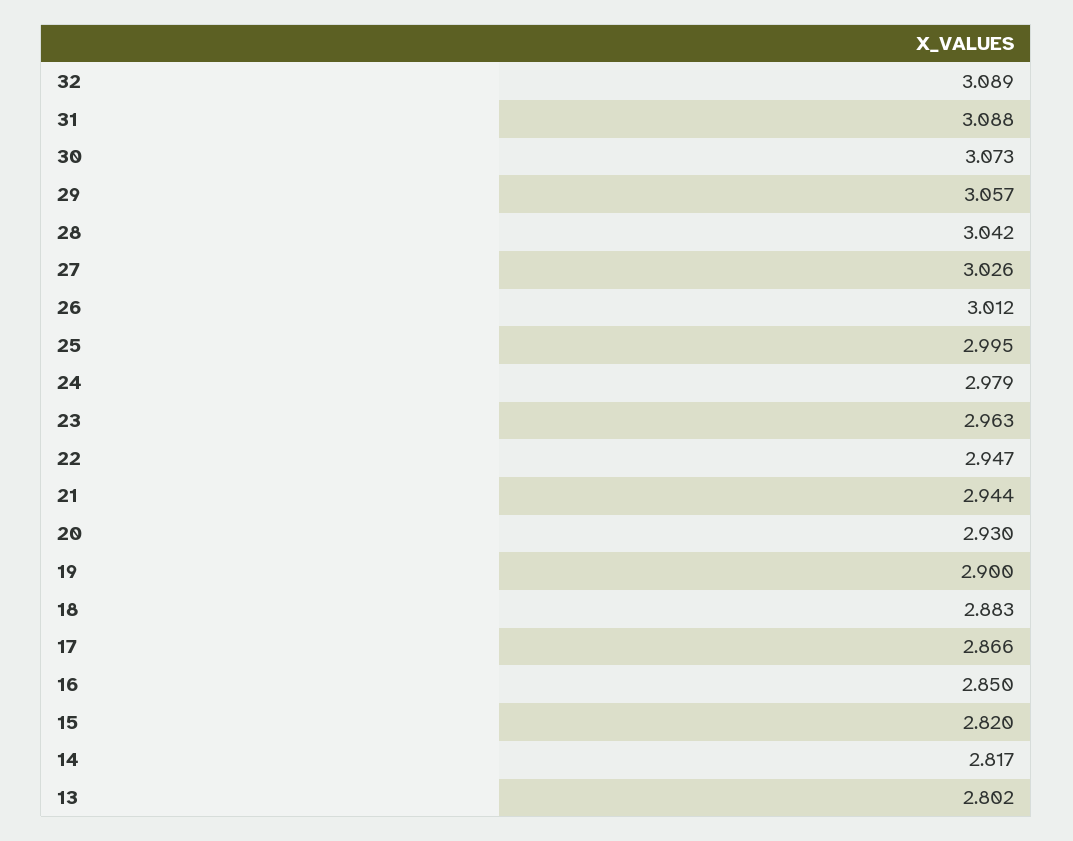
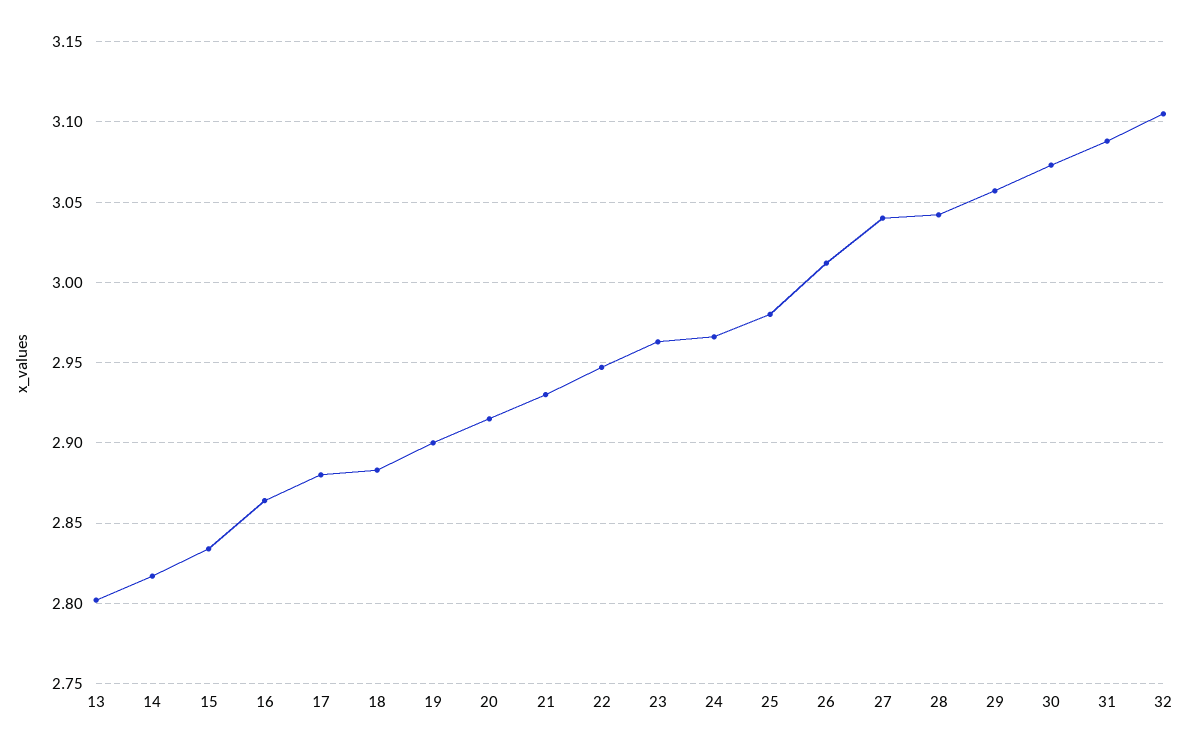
32: 3.089 -> 3.105
27: 3.026 -> 3.04
25: 2.995 -> 2.98
24: 2.979 -> 2.965
21: 2.944 -> 2.93
20: 2.93 -> 2.915
17: 2.866 -> 2.88
16: 2.85 -> 2.865
15: 2.82 -> 2.835

